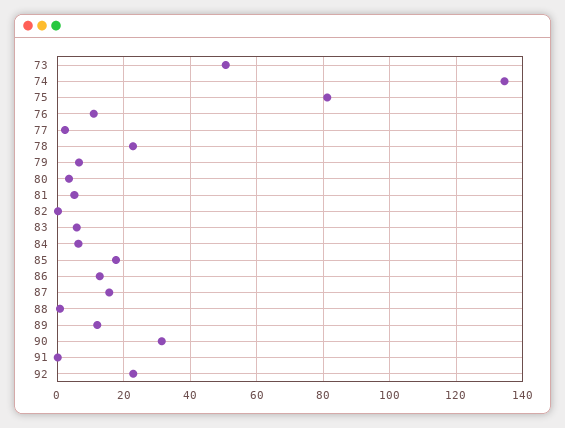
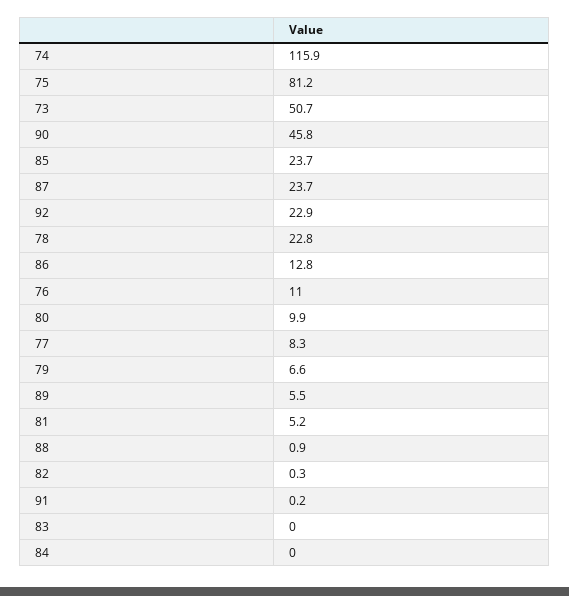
74: 134 -> 115.9
77: 2 -> 8.3
80: 4 -> 9.9
83: 6 -> 0
84: 6 -> 0
85: 18 -> 23.7
87: 16 -> 23.7
89: 12 -> 5.5
90: 32 -> 45.8

